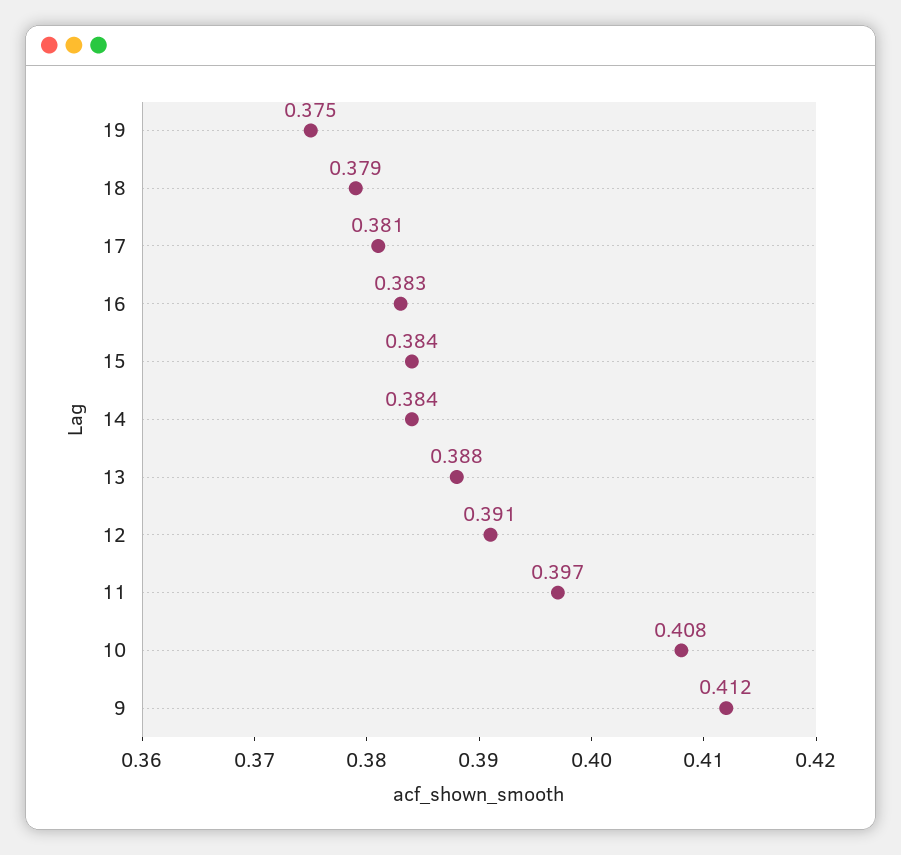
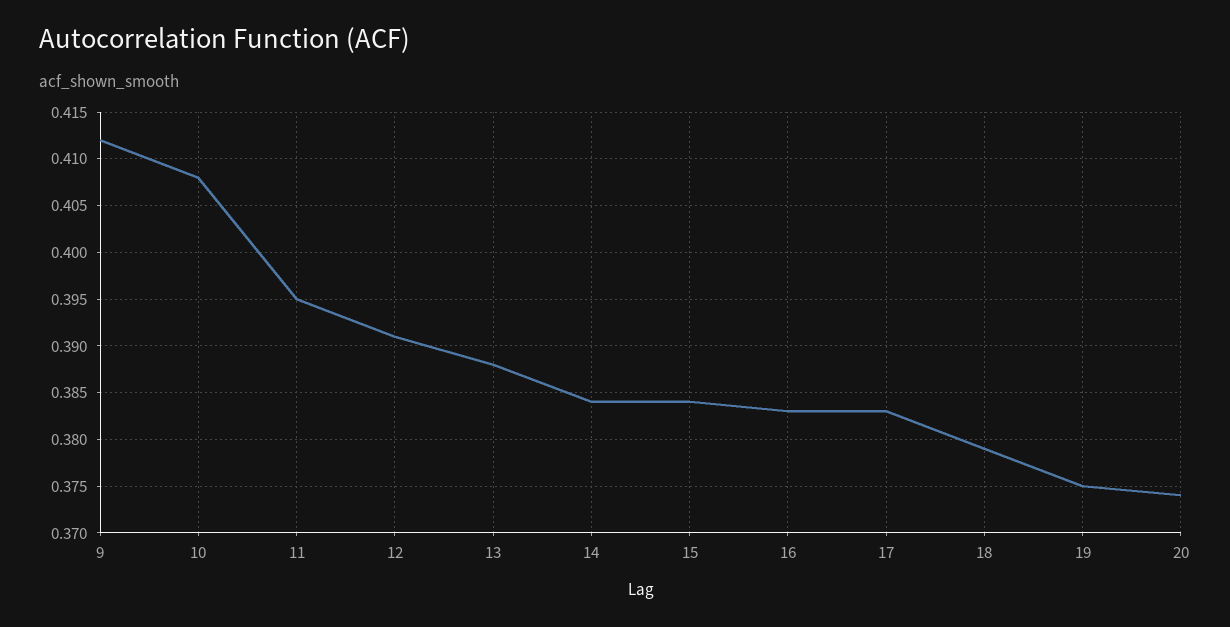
17: 0.381 -> 0.383
11: 0.397 -> 0.395
20: none -> 0.374

